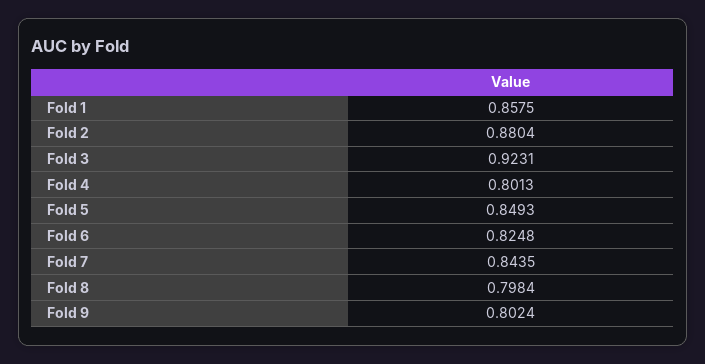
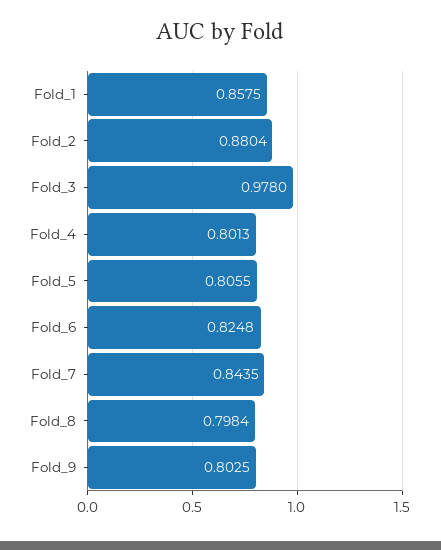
Fold 3: 0.9231 -> 0.978
Fold 5: 0.8493 -> 0.8055
Fold 9: 0.8024 -> 0.8025

